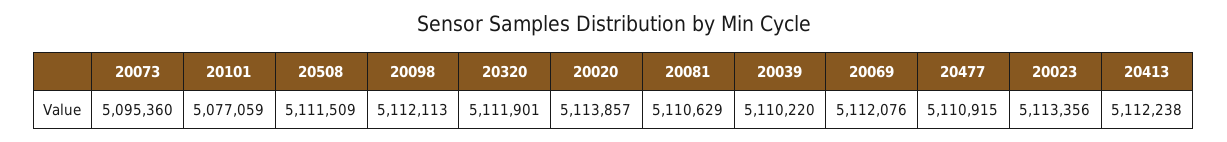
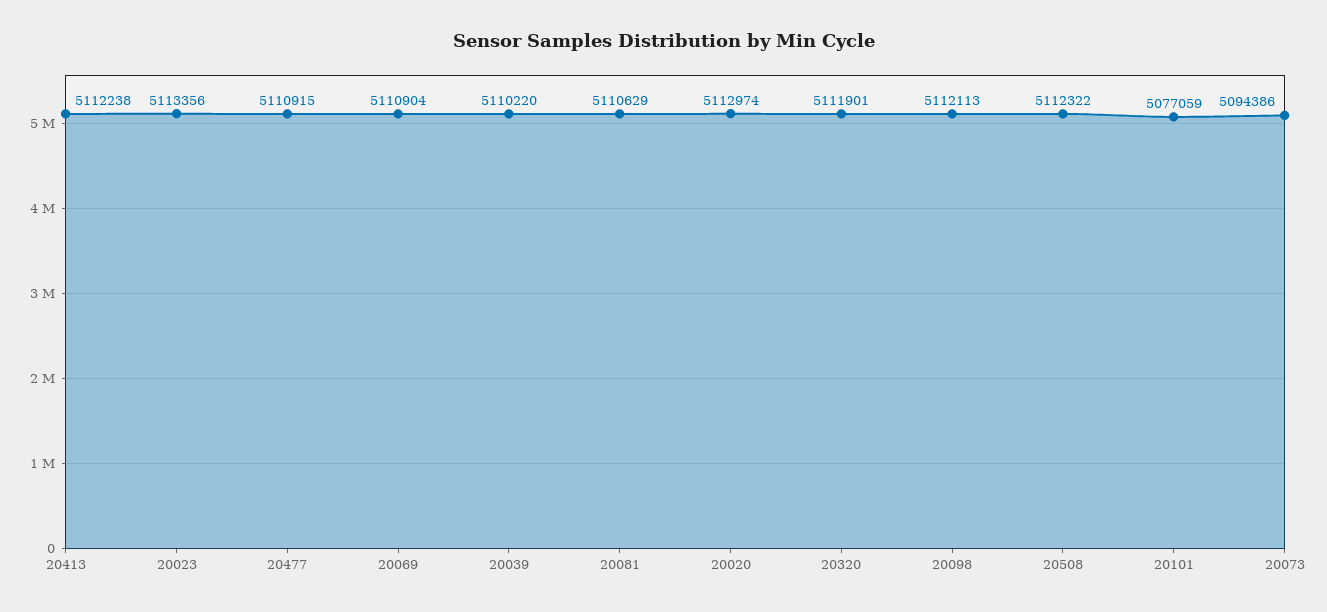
20073: 5095360 -> 5094386
20508: 5111509 -> 5112322
20020: 5113857 -> 5112974
20069: 5112076 -> 5110904

